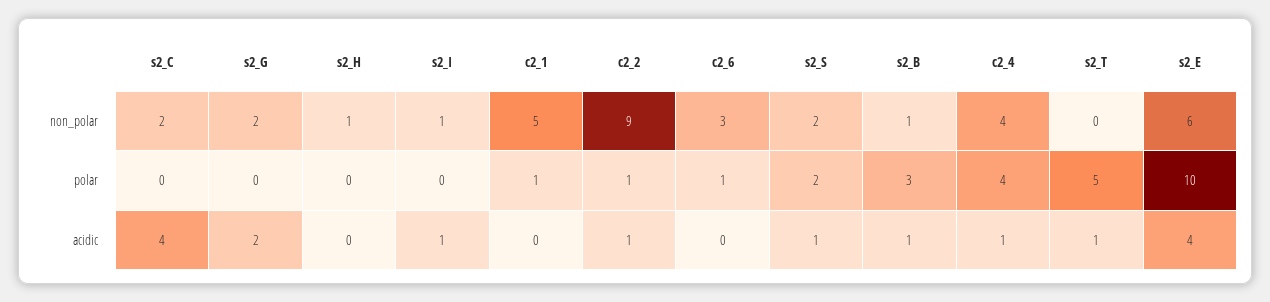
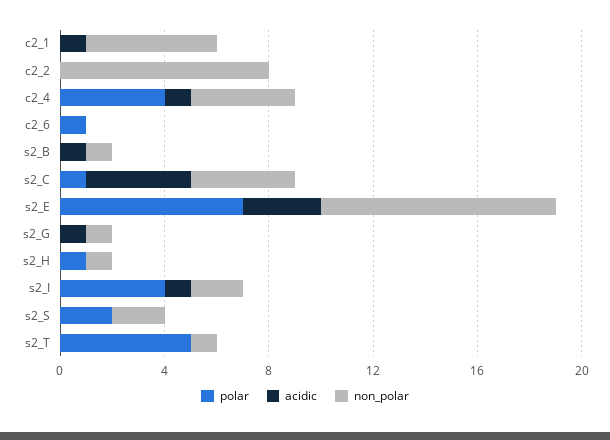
non_polar, s2_C: 2 -> 4
non_polar, s2_G: 2 -> 1
non_polar, s2_I: 1 -> 2
non_polar, c2_2: 9 -> 8
non_polar, c2_6: 3 -> 0
non_polar, s2_T: 0 -> 1
non_polar, s2_E: 6 -> 9
polar, s2_C: 0 -> 1
polar, s2_H: 0 -> 1
polar, s2_I: 0 -> 4
polar, c2_1: 1 -> 0
polar, c2_2: 1 -> 0
polar, s2_B: 3 -> 0
polar, s2_E: 10 -> 7
acidic, s2_G: 2 -> 1
acidic, c2_1: 0 -> 1
acidic, c2_2: 1 -> 0
acidic, s2_S: 1 -> 0
acidic, s2_T: 1 -> 0
acidic, s2_E: 4 -> 3

